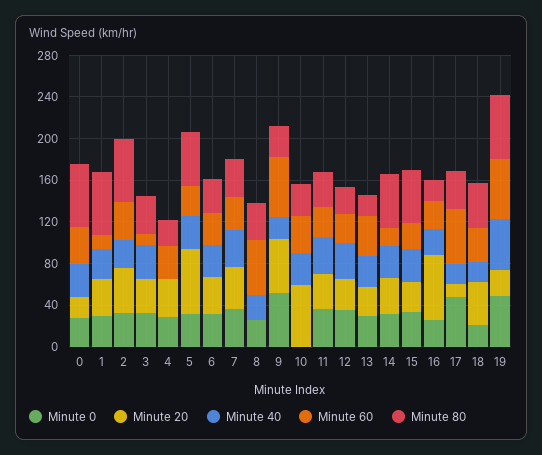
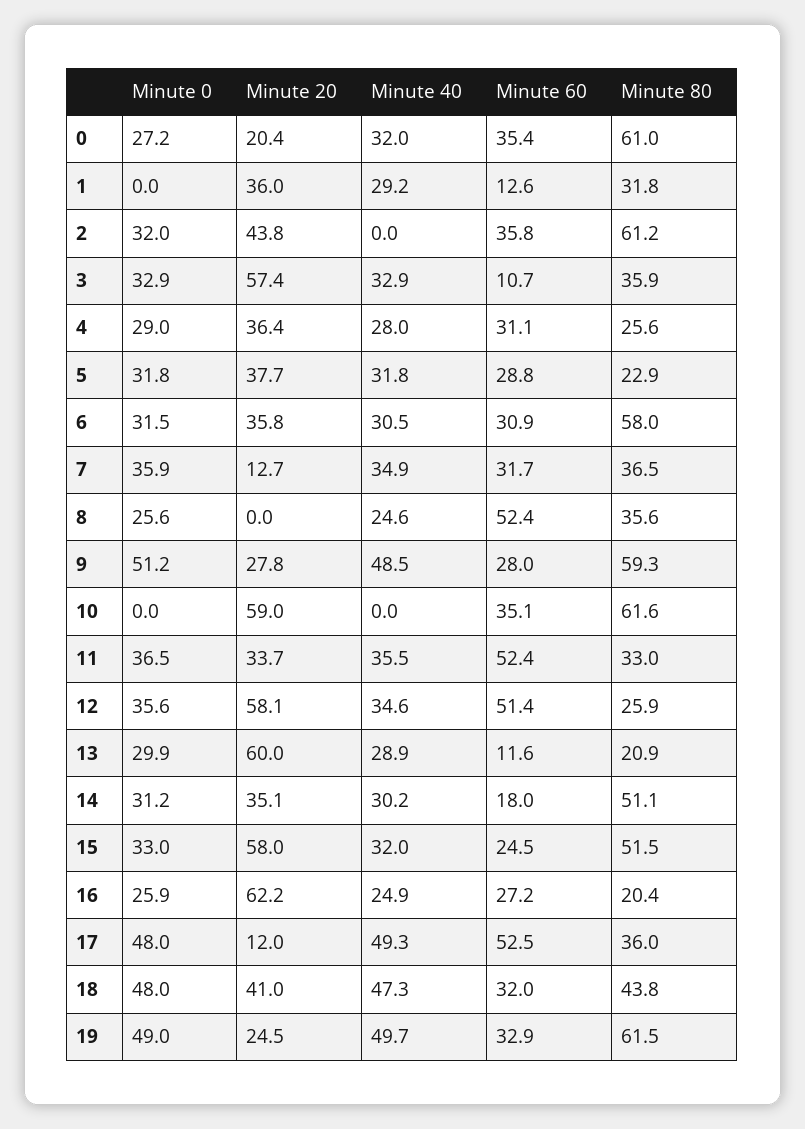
Minute 0, 1: 30 -> 0
Minute 80, 1: 60 -> 31.8
Minute 40, 2: 30 -> 0
Minute 20, 3: 30 -> 57.4
Minute 40, 4: 0 -> 28
Minute 20, 5: 60 -> 37.7
Minute 80, 5: 50 -> 22.9
Minute 80, 6: 30 -> 58
Minute 20, 7: 40 -> 12.7
Minute 20, 9: 50 -> 27.8
Minute 40, 9: 20 -> 48.5
Minute 60, 9: 60 -> 28
Minute 80, 9: 30 -> 59.3
Minute 40, 10: 30 -> 0
Minute 80, 10: 30 -> 61.6
Minute 60, 11: 30 -> 52.4
Minute 20, 12: 30 -> 58.1
Minute 60, 12: 30 -> 51.4
Minute 20, 13: 30 -> 60
Minute 60, 13: 40 -> 11.6
Minute 20, 15: 30 -> 58
Minute 40, 17: 20 -> 49.3
Minute 0, 18: 20 -> 48
Minute 40, 18: 20 -> 47.3
Minute 60, 19: 60 -> 32.9

